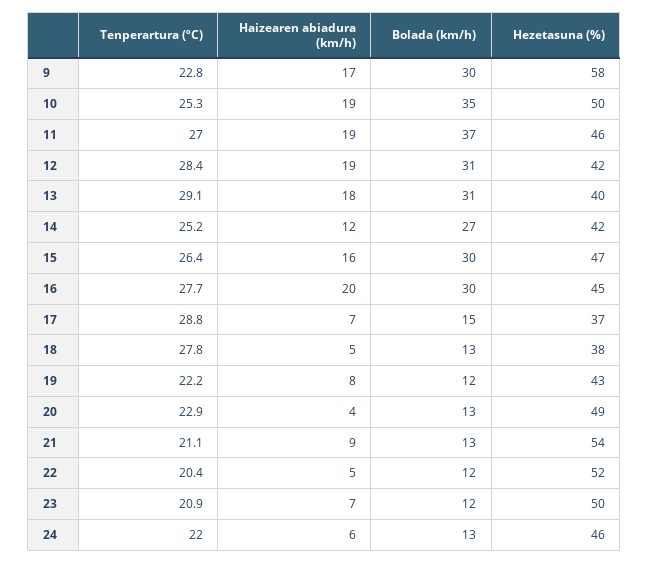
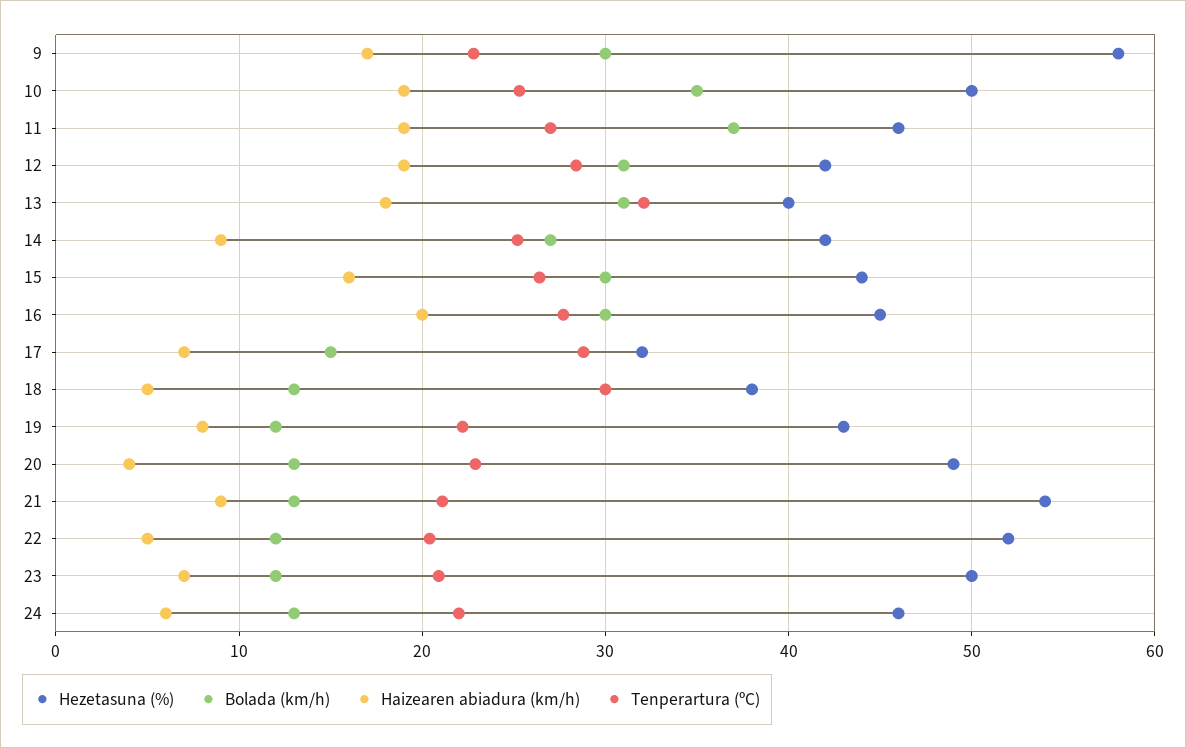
Tenperartura (ºC), 13: 29.1 -> 32
Haizearen abiadura (km/h), 14: 12 -> 9
Hezetasuna (%), 15: 47 -> 44
Hezetasuna (%), 17: 37 -> 32
Tenperartura (ºC), 18: 27.8 -> 30

